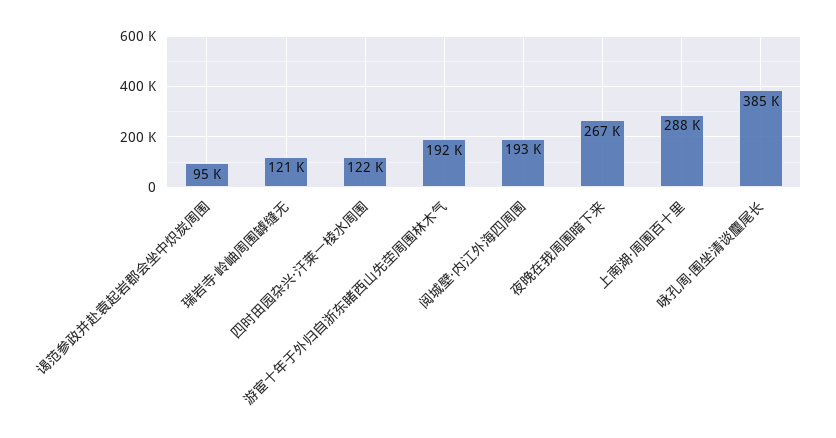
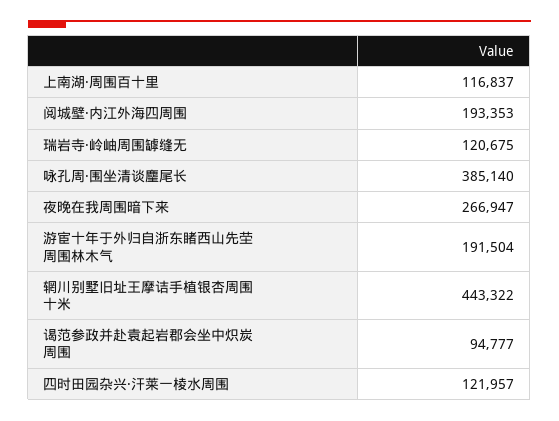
上南湖·周围百十里: 288000 -> 116837
辋川别墅旧址王摩诘手植银杏周围十米: none -> 443322

